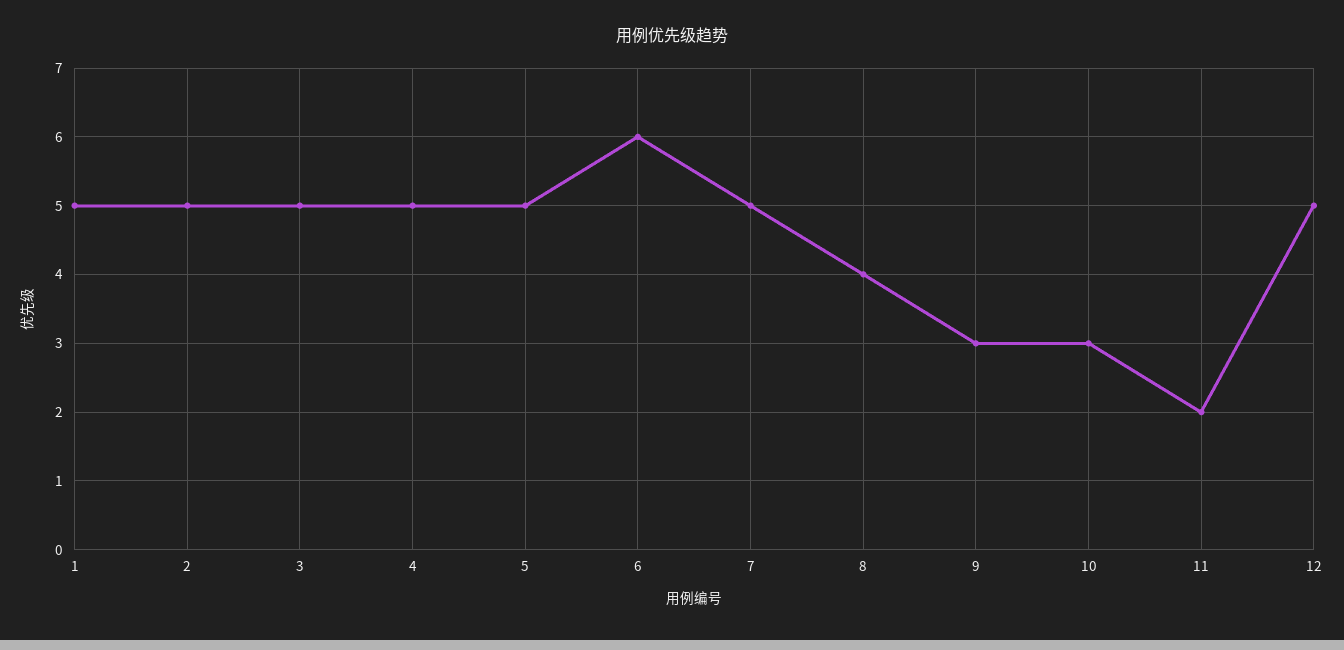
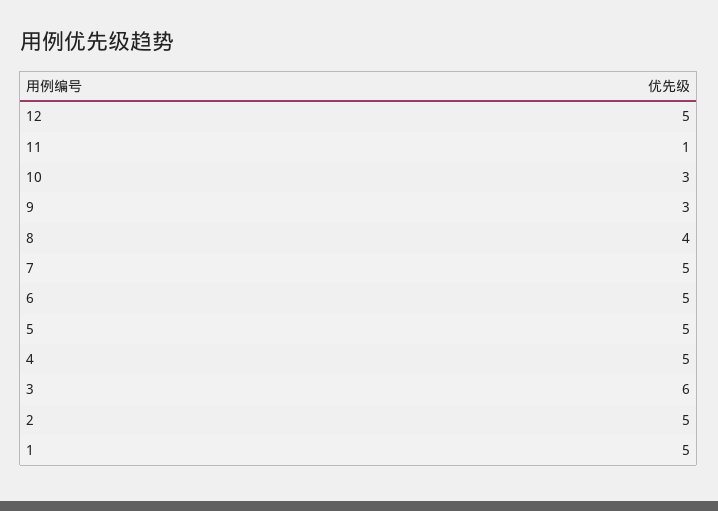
3: 5 -> 6
6: 6 -> 5
11: 2 -> 1

